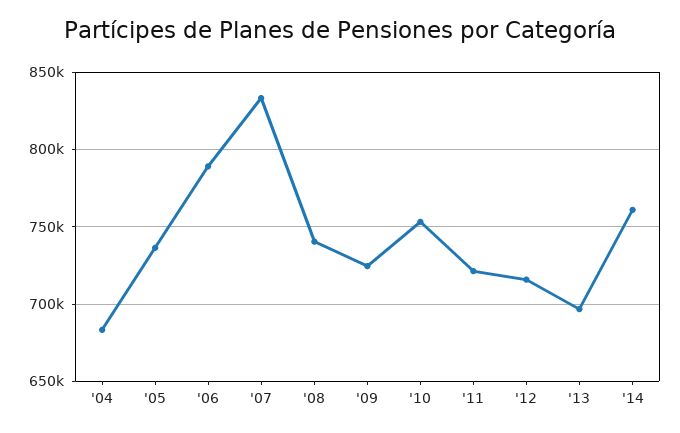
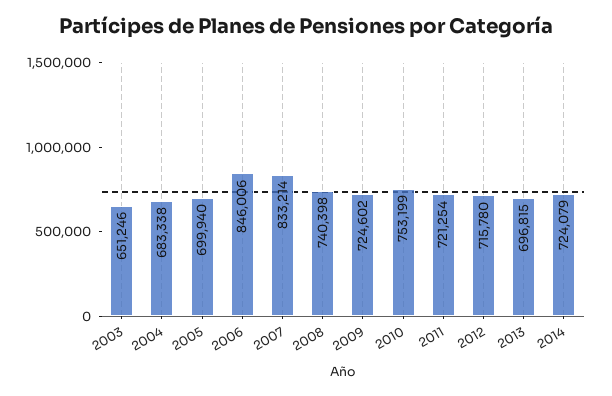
'05: 735000 -> 699940
'06: 790000 -> 846006
'14: 760000 -> 724079
2003: none -> 651246

